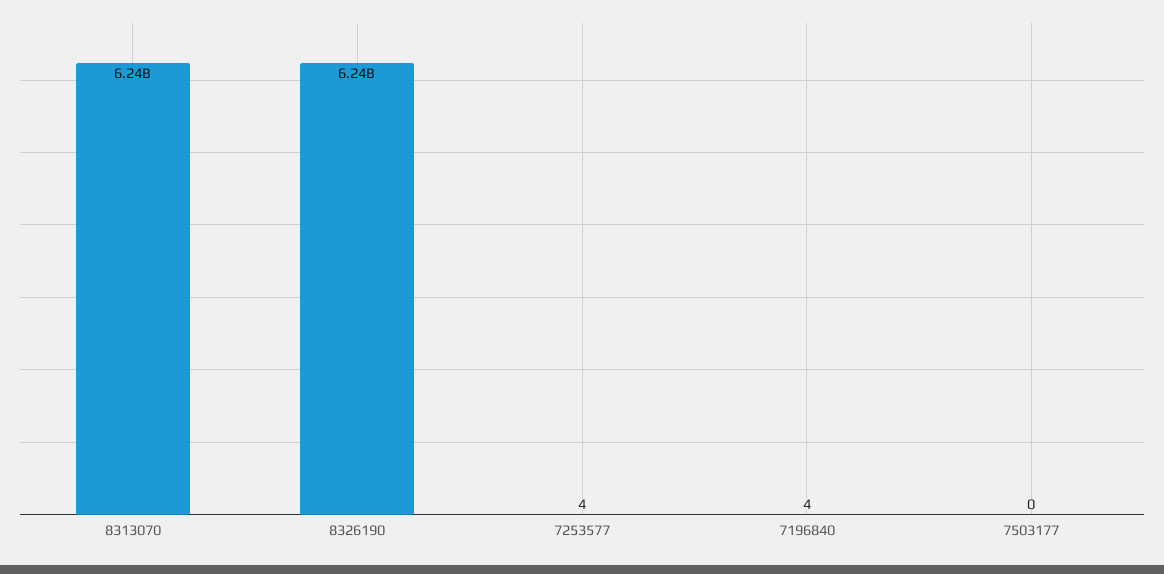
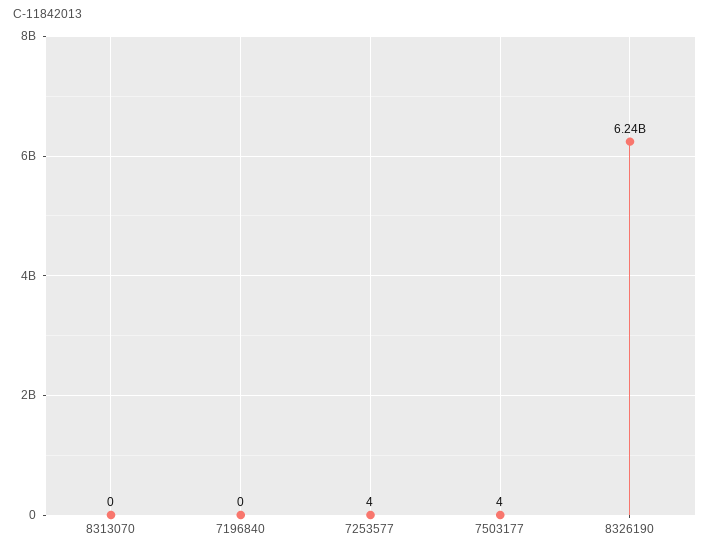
8313070: 6240000000 -> 0
7196840: 4 -> 0
7503177: 0 -> 4

